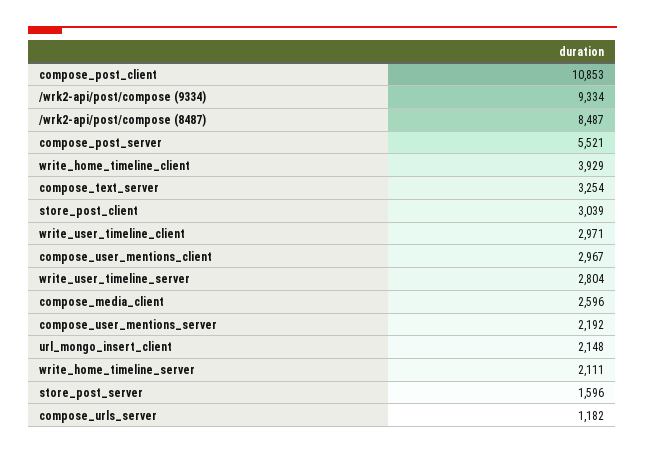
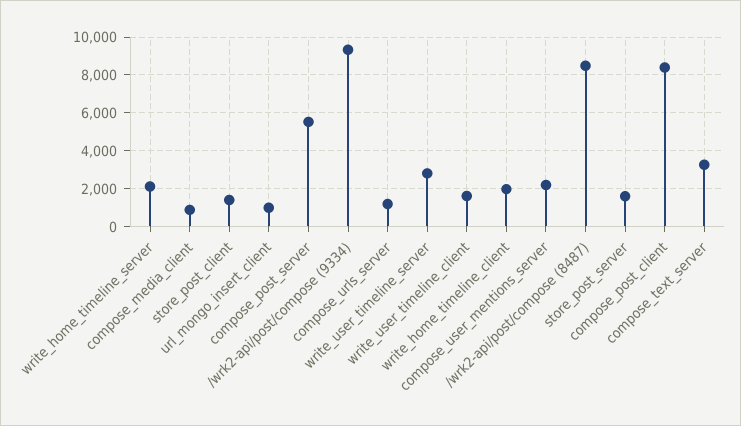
compose_post_client: 10853 -> 8500
write_home_timeline_client: 3929 -> 2000
store_post_client: 3039 -> 1500
write_user_timeline_client: 2971 -> 1500
compose_user_mentions_client: 2967 -> none
compose_media_client: 2596 -> 1000
url_mongo_insert_client: 2148 -> 1000

